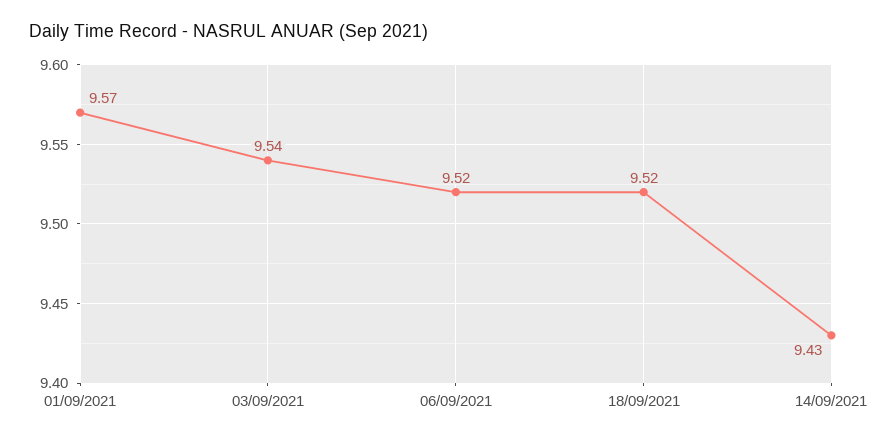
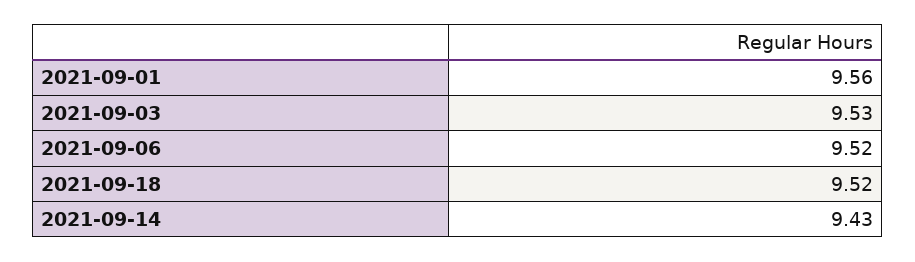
01/09/2021: 9.57 -> 9.56
03/09/2021: 9.54 -> 9.53

